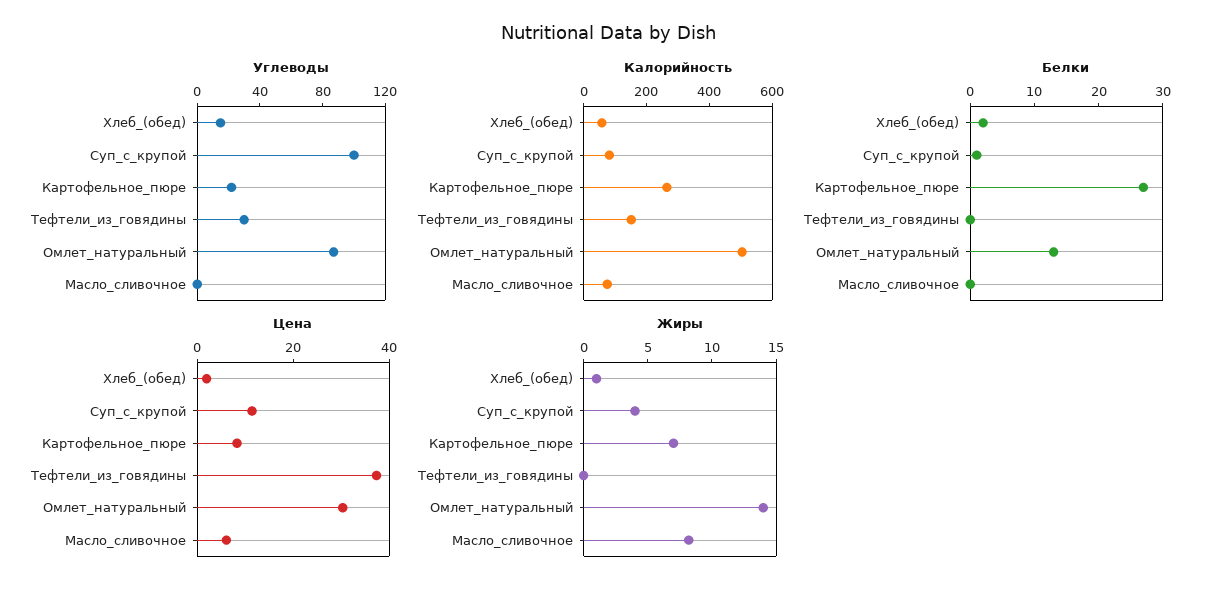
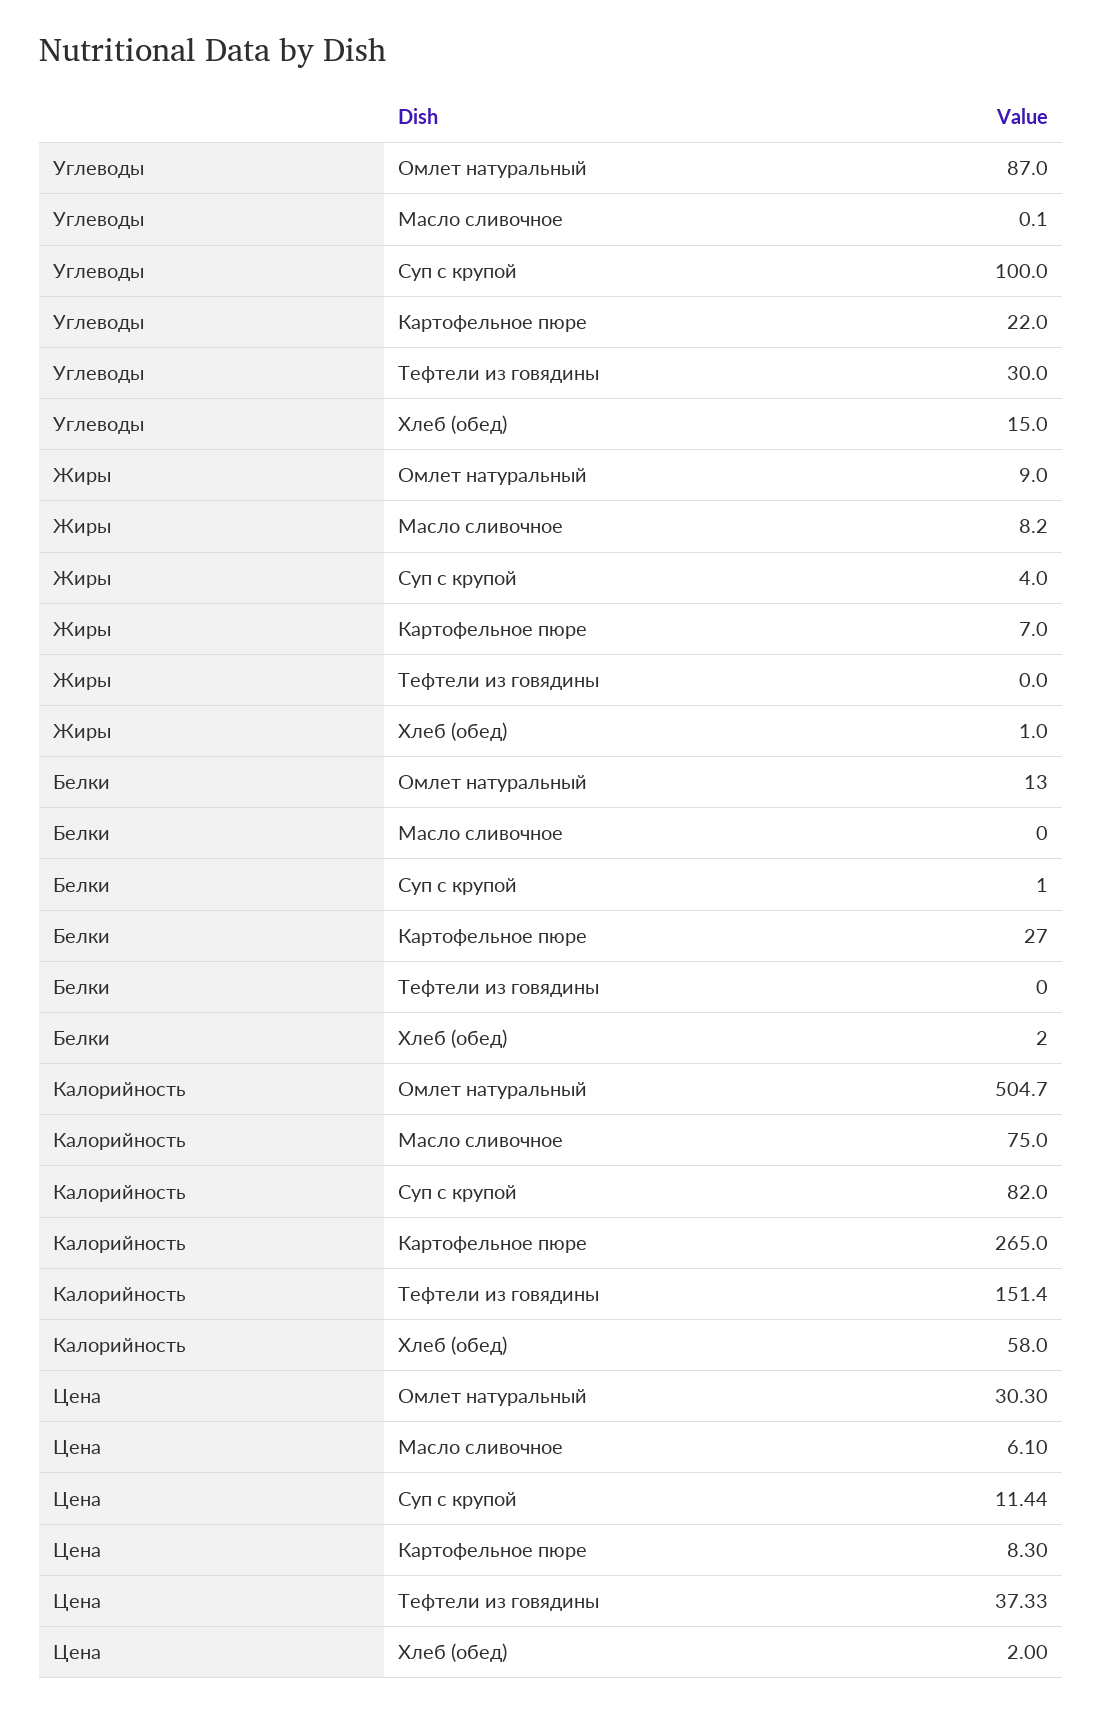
Жиры, Омлет_натуральный: 14 -> 9

